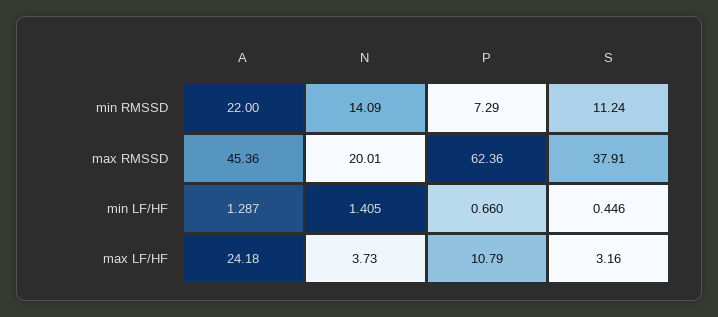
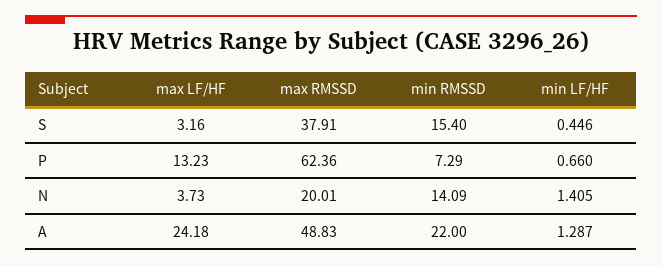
S, min RMSSD: 11.24 -> 15.4
A, max RMSSD: 45.36 -> 48.83
P, max LF/HF: 10.79 -> 13.23

